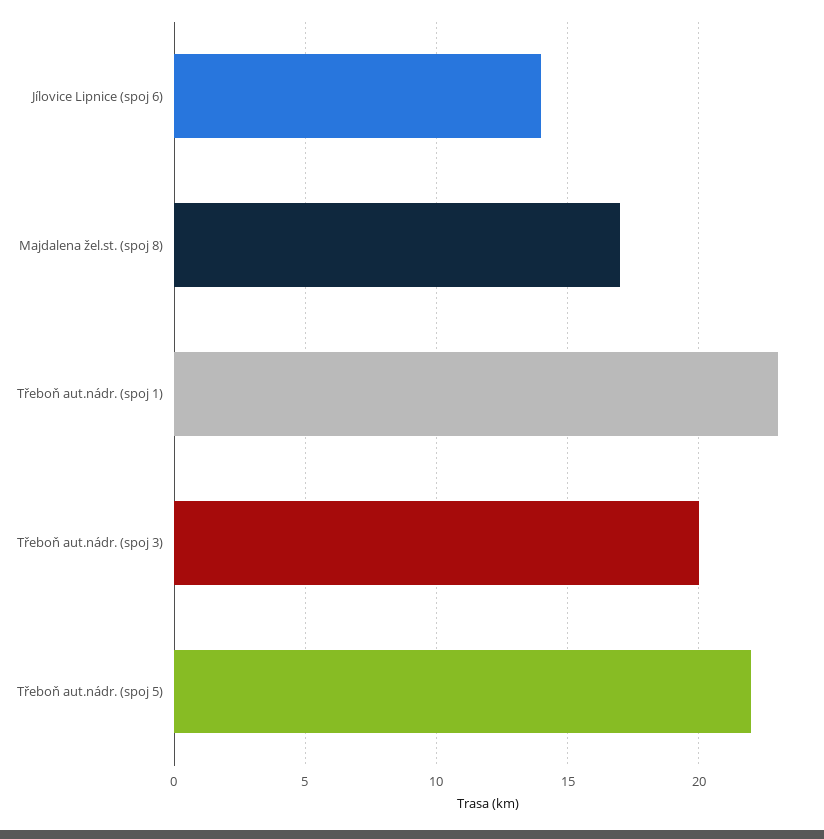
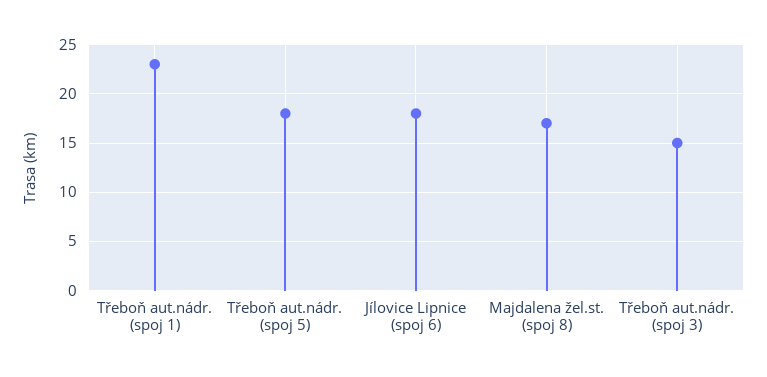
Jílovice Lipnice (spoj 6): 14 -> 18
Třeboň aut.nádr. (spoj 3): 20 -> 15
Třeboň aut.nádr. (spoj 5): 22 -> 18

